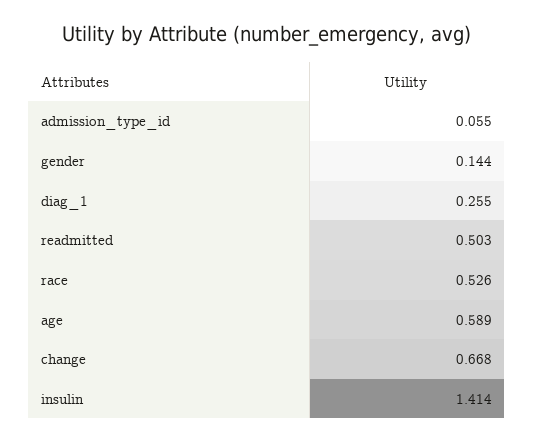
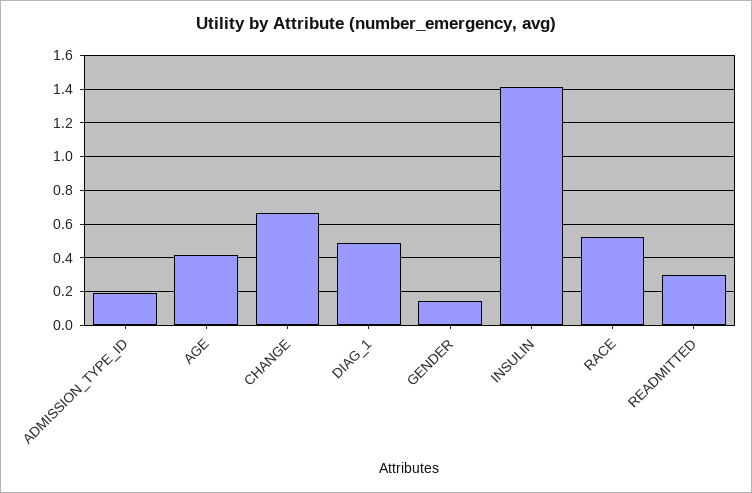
admission_type_id: 0.055 -> 0.2
diag_1: 0.255 -> 0.5
readmitted: 0.503 -> 0.3
age: 0.589 -> 0.4

